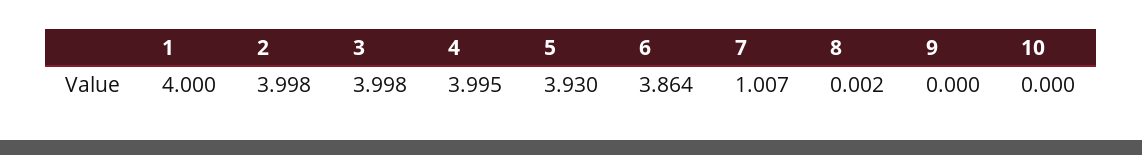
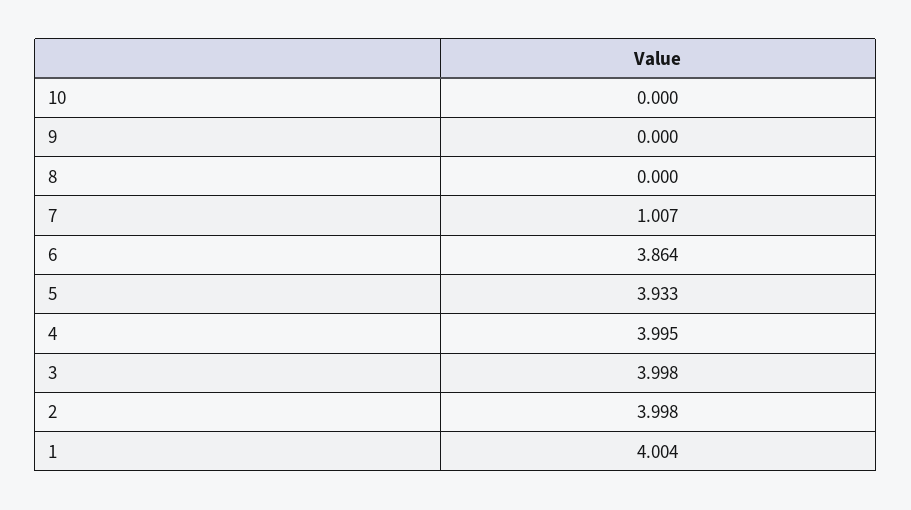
1: 4 -> 4.004
5: 3.93 -> 3.933
8: 0.002 -> 0

